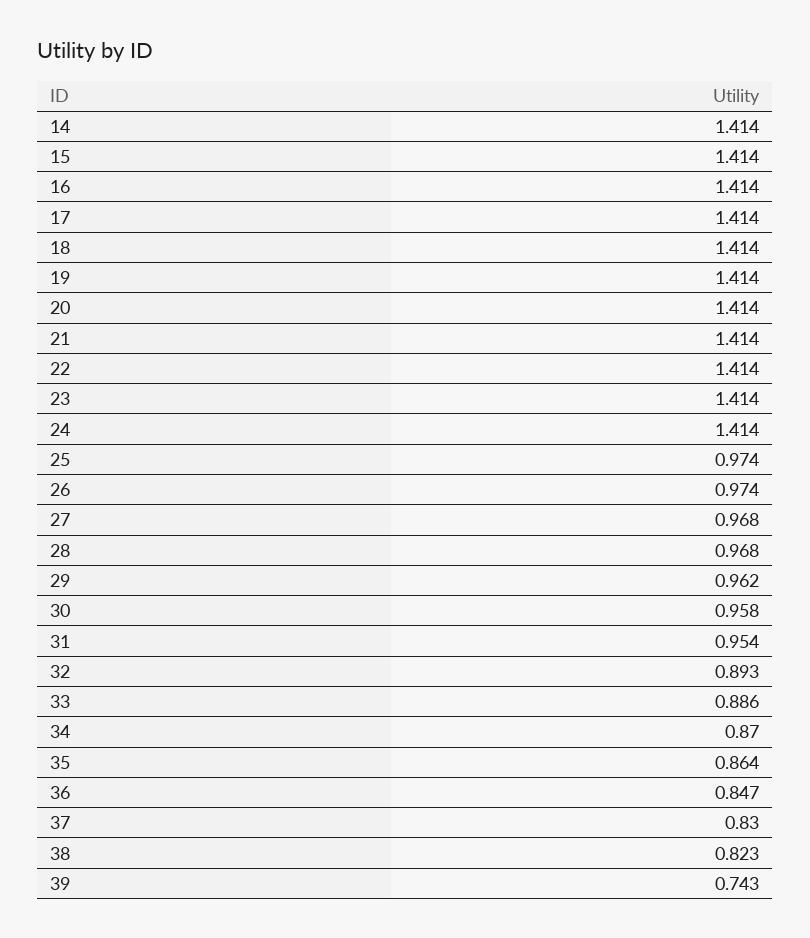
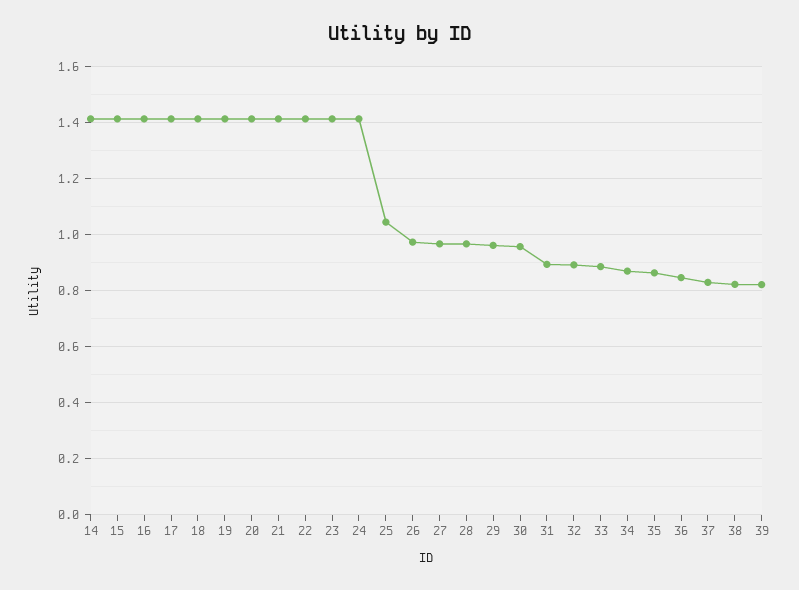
25: 0.974 -> 1.05
31: 0.954 -> 0.9
39: 0.743 -> 0.825

